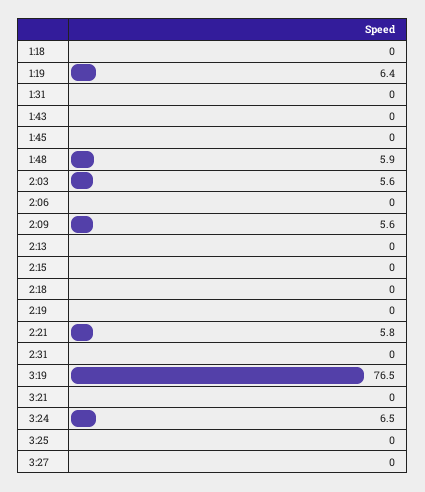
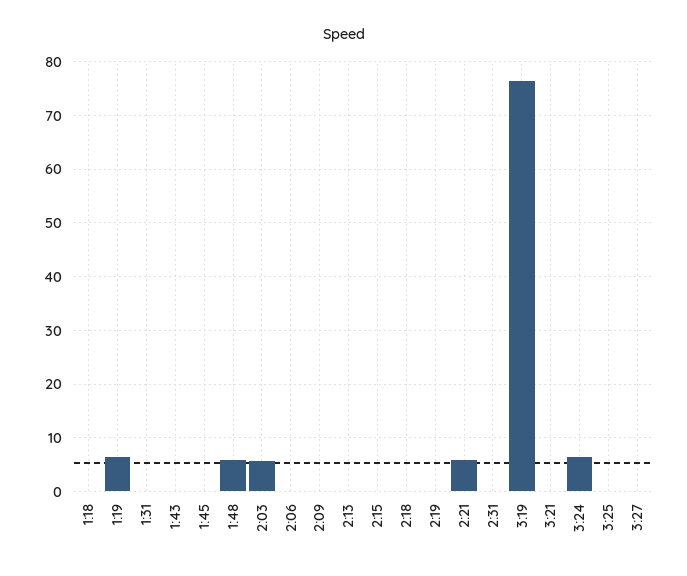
2:09: 5.6 -> 0

